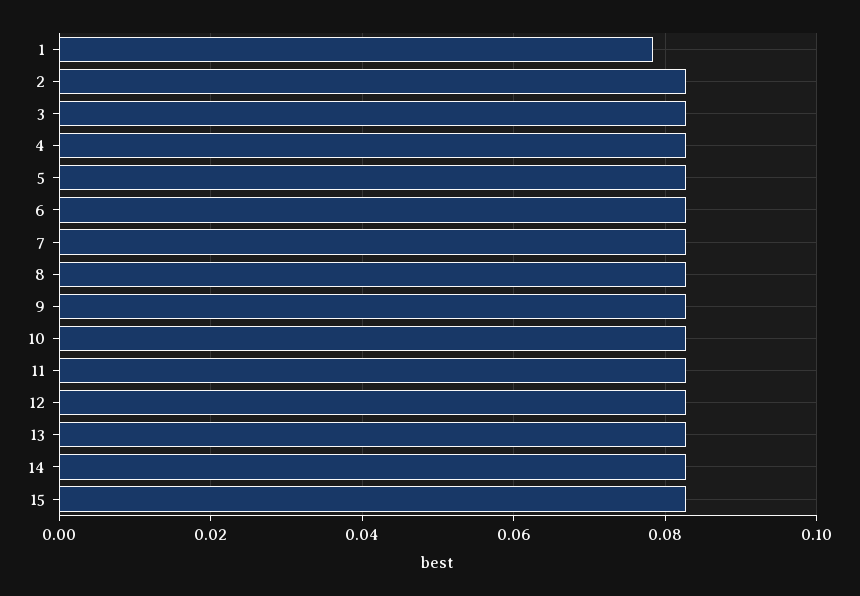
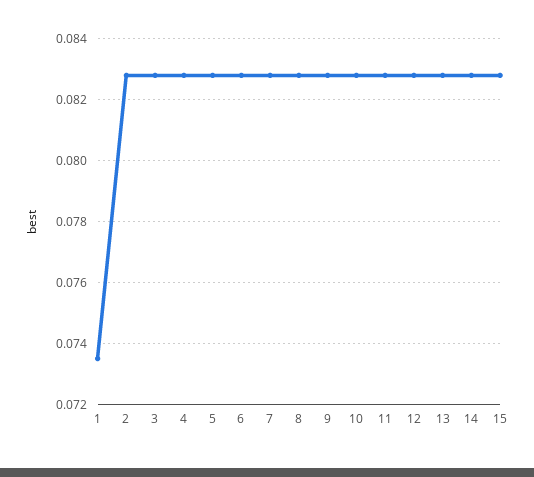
1: 0.078 -> 0.0735

